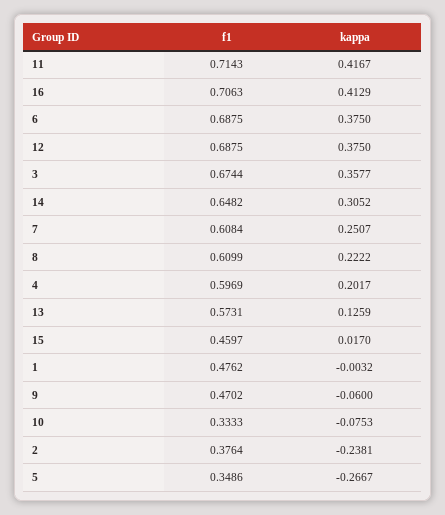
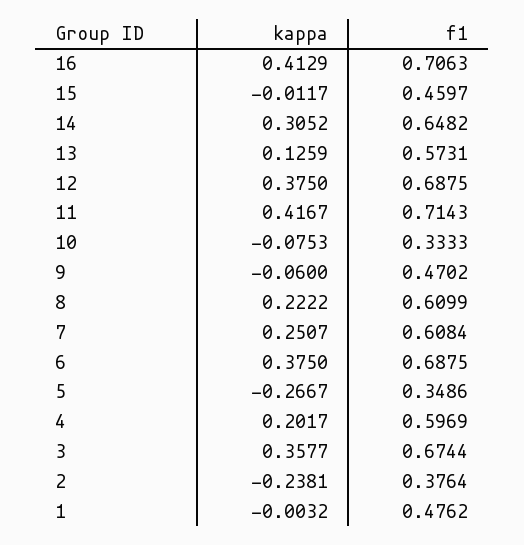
kappa, 15: 0.017 -> -0.0117

